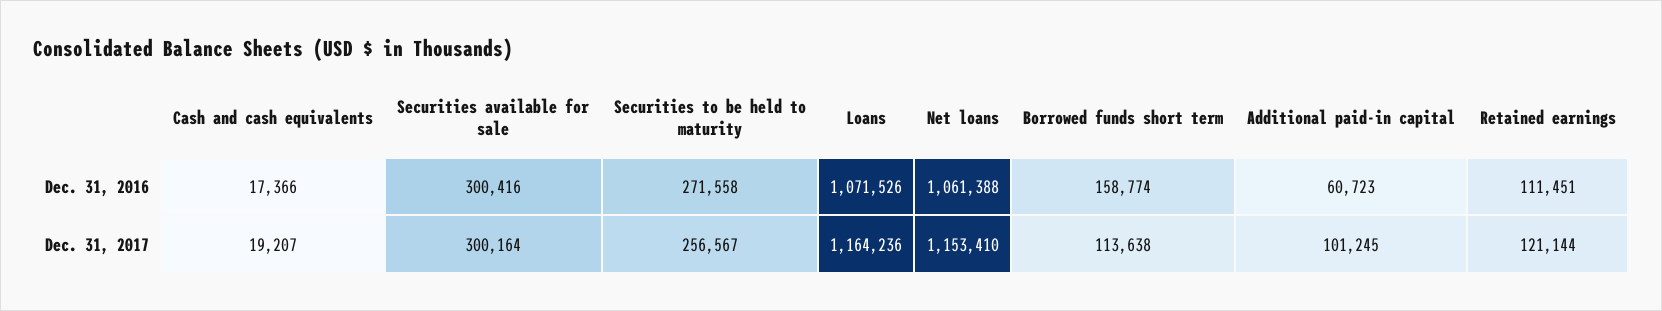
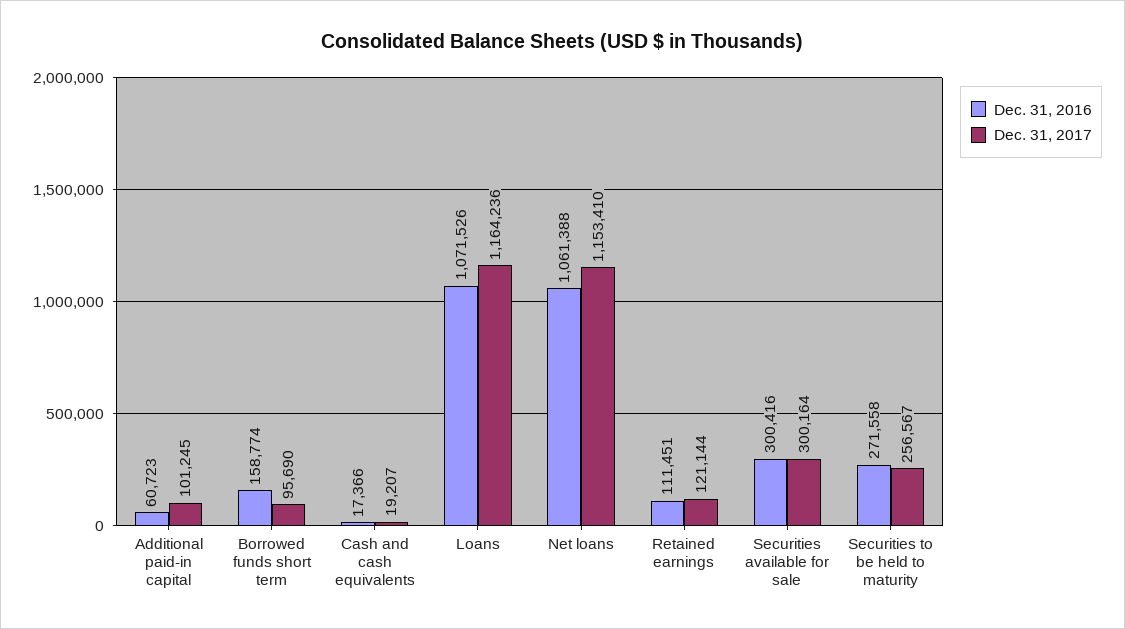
Dec. 31, 2017, Borrowed funds short term: 113638 -> 95690

